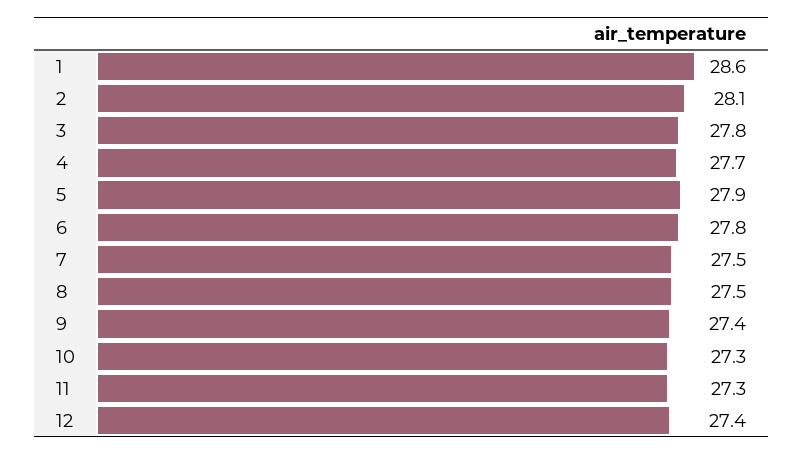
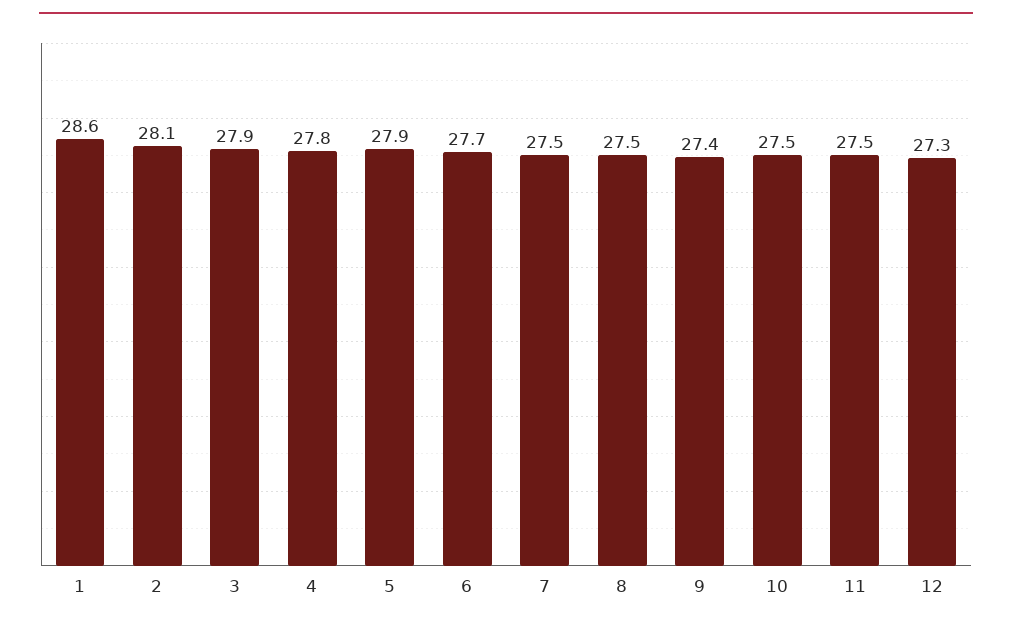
3: 27.8 -> 27.9
4: 27.7 -> 27.8
6: 27.8 -> 27.7
10: 27.3 -> 27.5
11: 27.3 -> 27.5
12: 27.4 -> 27.3

